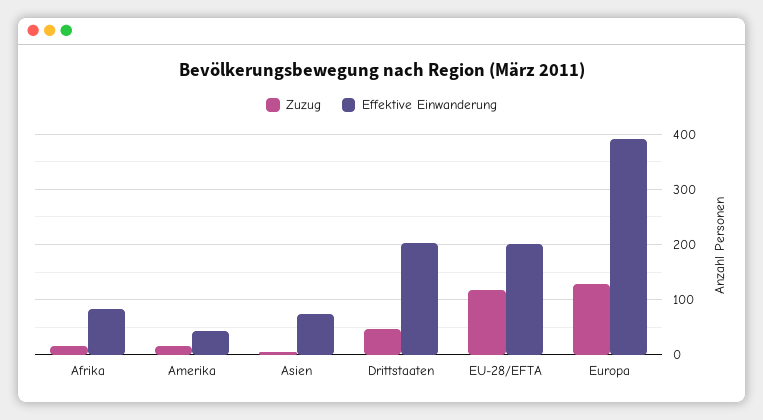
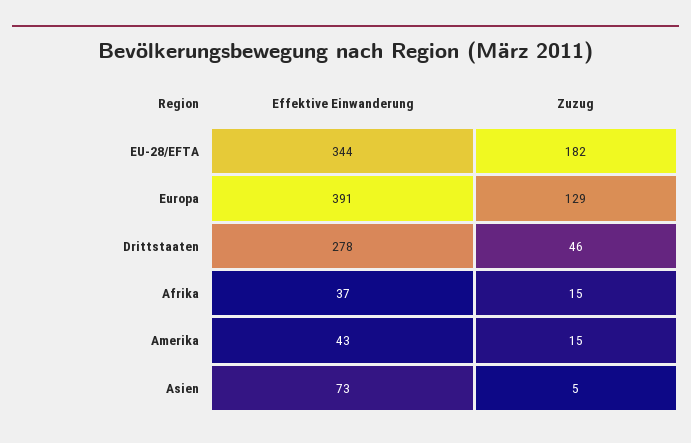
Effektive Einwanderung, Afrika: 80 -> 37
Effektive Einwanderung, Drittstaaten: 200 -> 278
Zuzug, EU-28/EFTA: 120 -> 182
Effektive Einwanderung, EU-28/EFTA: 200 -> 344

